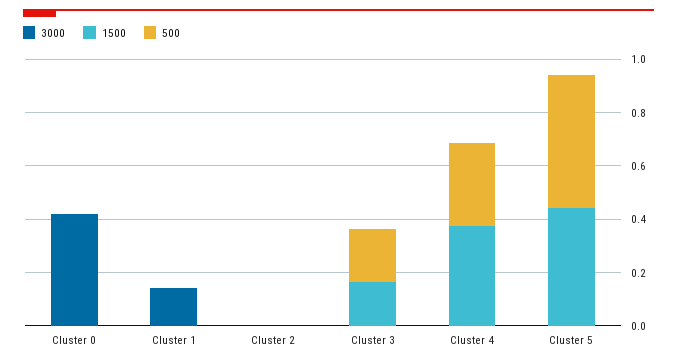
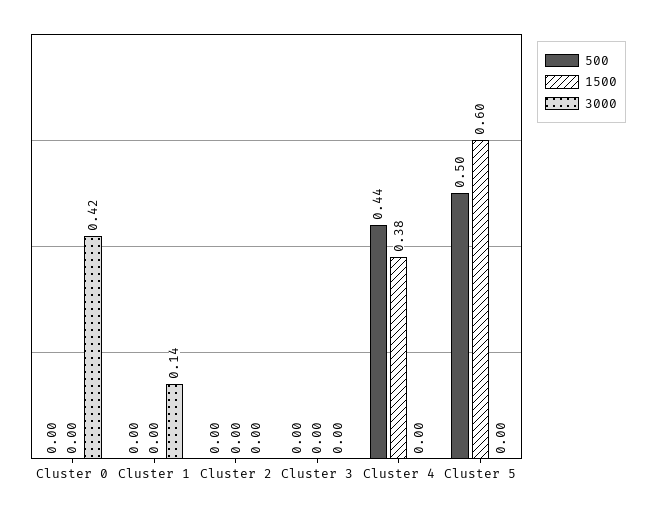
1500, Cluster 3: 0.15 -> 0
500, Cluster 3: 0.2 -> 0
500, Cluster 4: 0.3 -> 0.44
1500, Cluster 5: 0.45 -> 0.6

